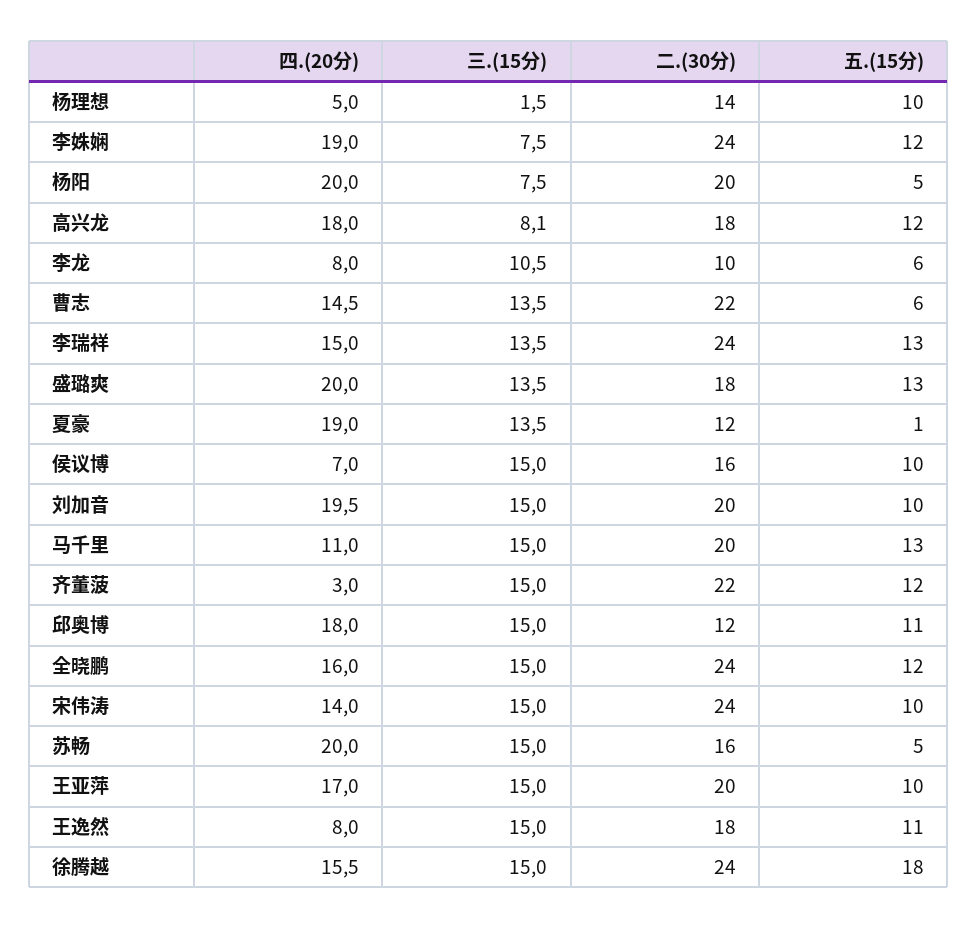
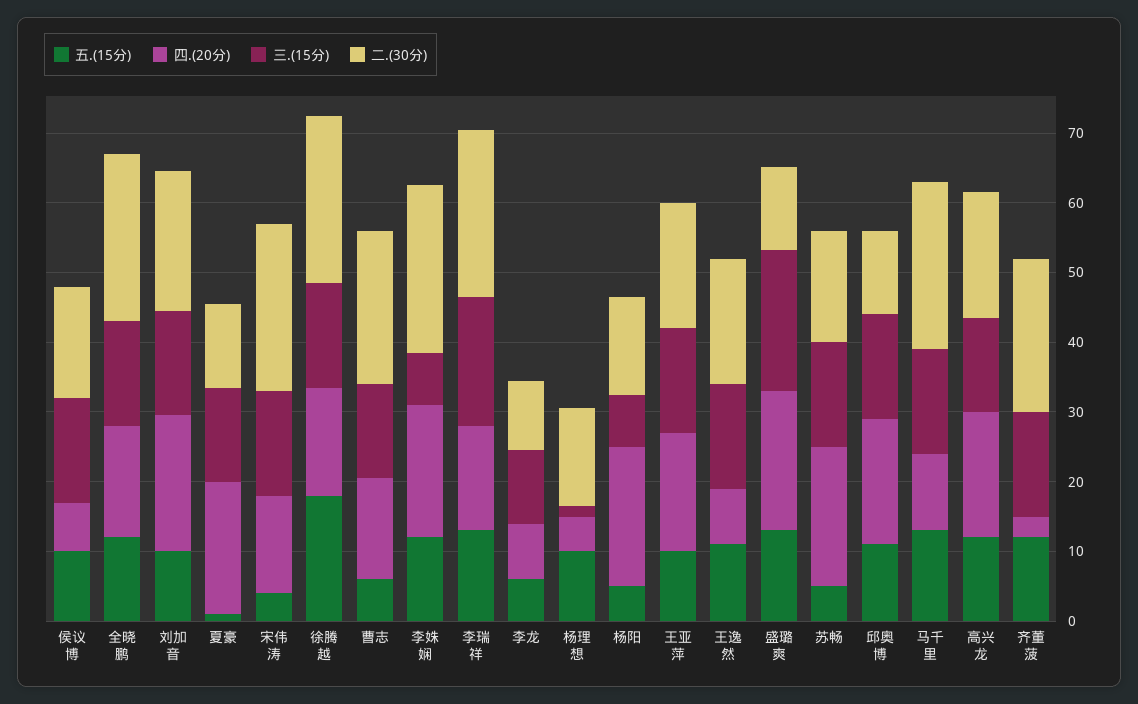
二.(30分), 杨阳: 20 -> 14
三.(15分), 高兴龙: 8.1 -> 14
三.(15分), 李瑞祥: 13.5 -> 18
三.(15分), 盛璐爽: 13.5 -> 20
二.(30分), 盛璐爽: 18 -> 12
二.(30分), 马千里: 20 -> 24
五.(15分), 宋伟涛: 10 -> 4
二.(30分), 王亚萍: 20 -> 18

